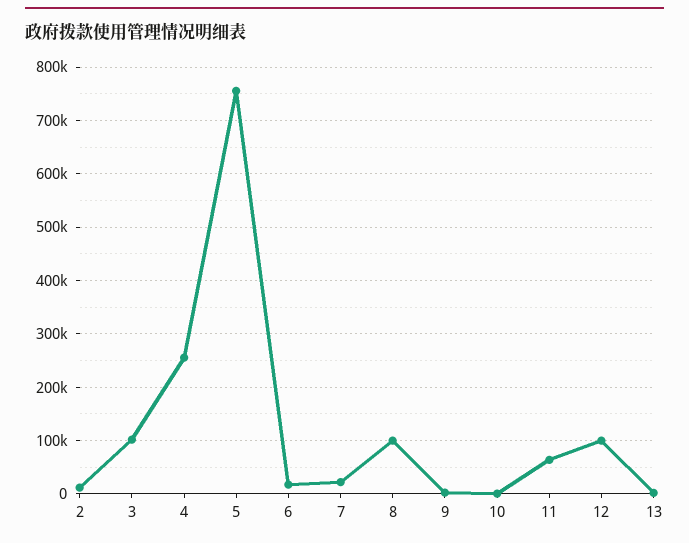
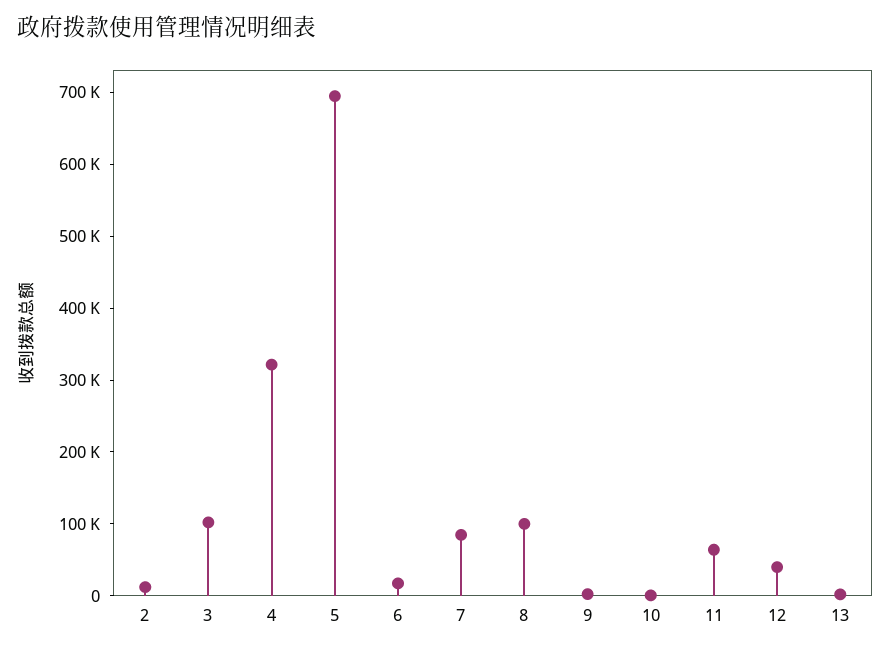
4: 260000 -> 320000
5: 760000 -> 700000
7: 20000 -> 80000
12: 100000 -> 40000

